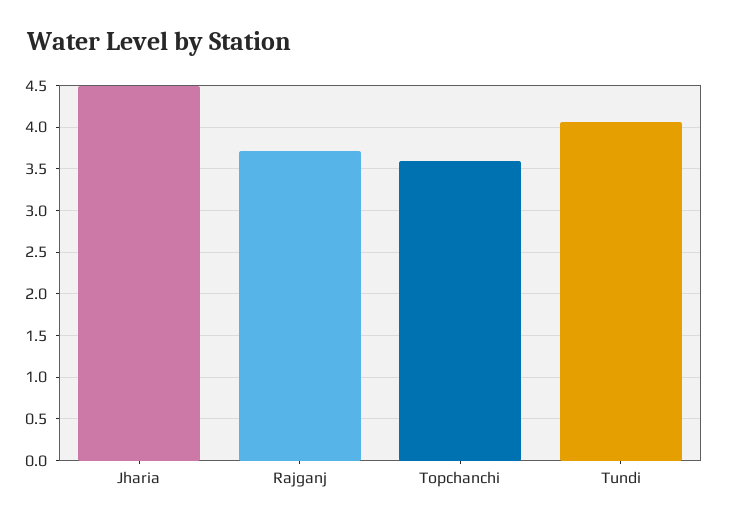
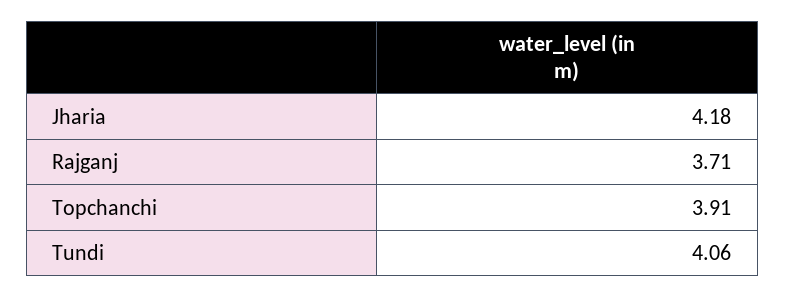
Jharia: 4.5 -> 4.18
Topchanchi: 3.6 -> 3.91

